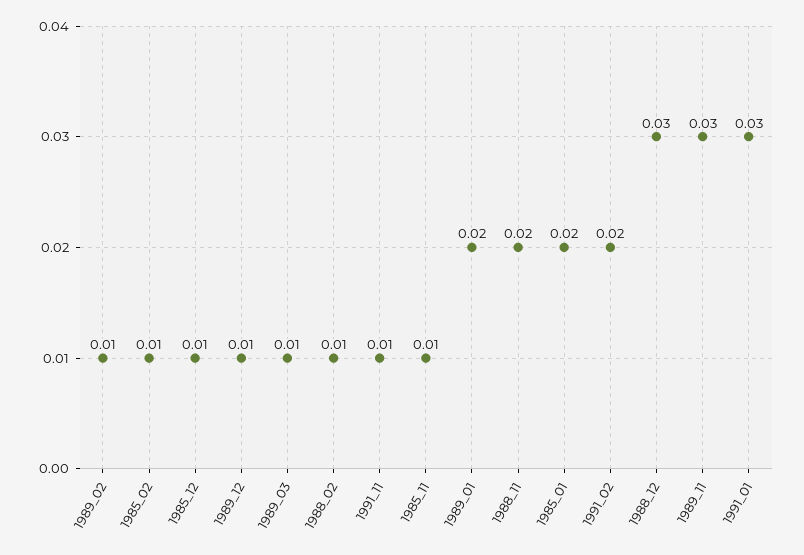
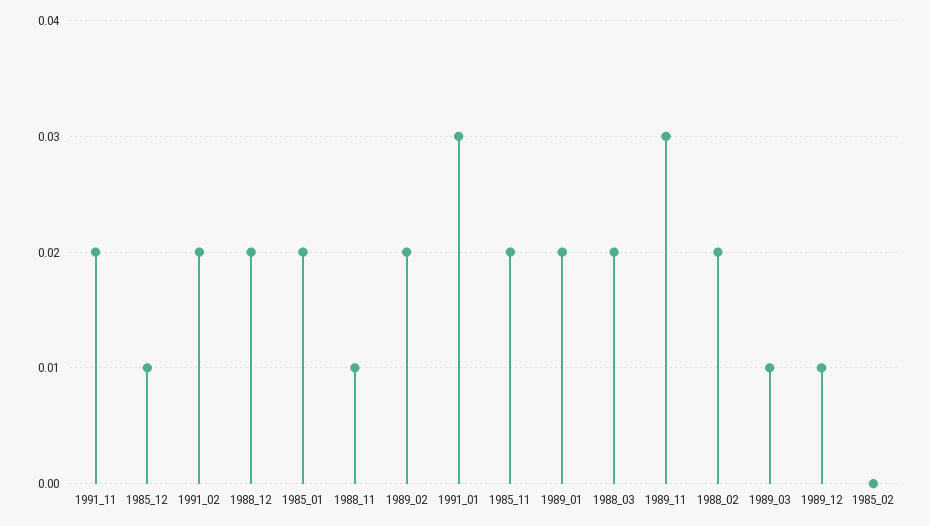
1989_02: 0.01 -> 0.02
1985_02: 0.01 -> 0
1988_02: 0.01 -> 0.02
1991_11: 0.01 -> 0.02
1985_11: 0.01 -> 0.02
1988_11: 0.02 -> 0.01
1988_12: 0.03 -> 0.02
1988_03: none -> 0.02

